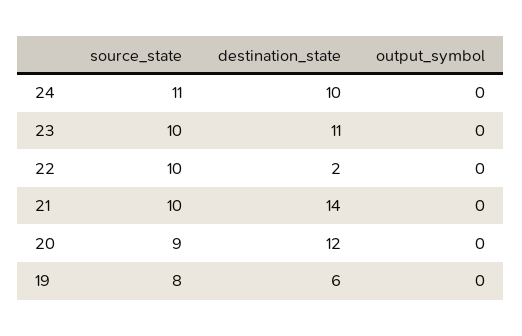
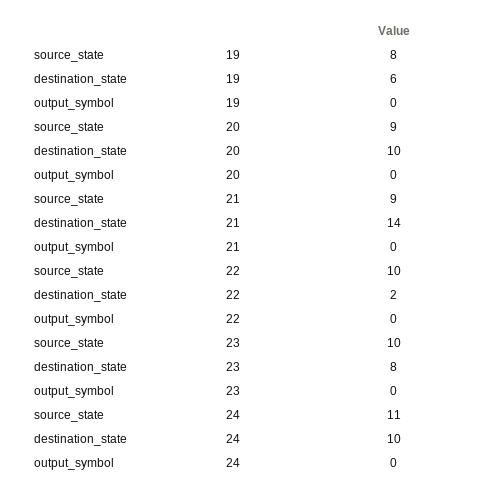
destination_state, 23: 11 -> 8
source_state, 21: 10 -> 9
destination_state, 20: 12 -> 10

